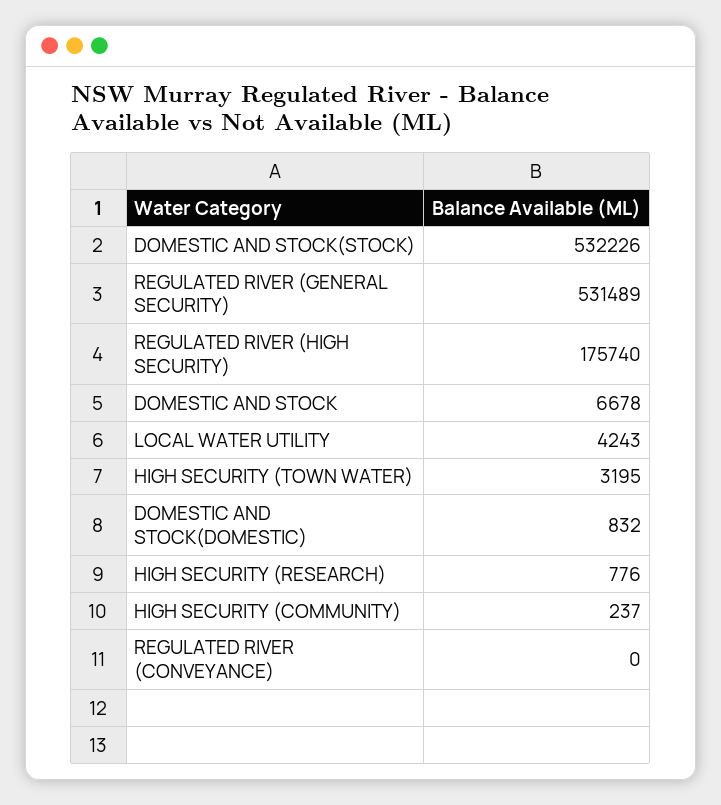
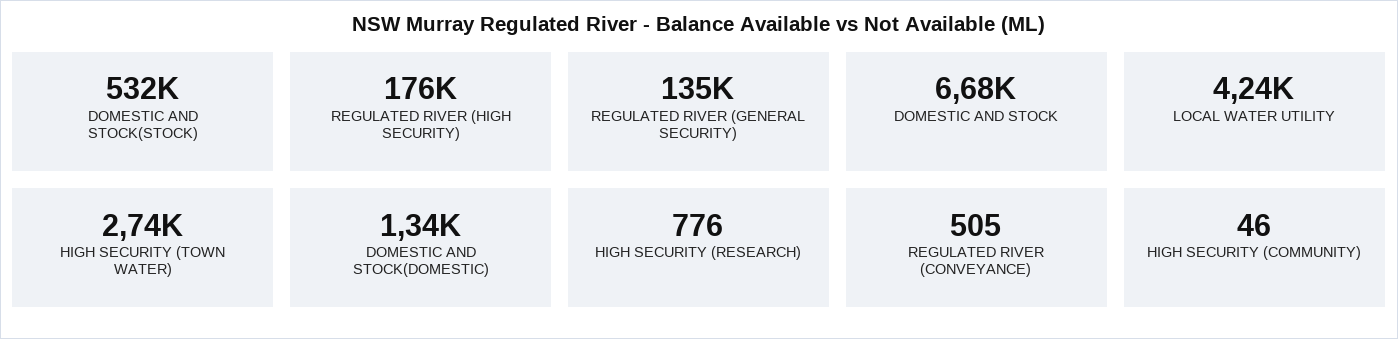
REGULATED RIVER (GENERAL SECURITY): 531489 -> 135000
HIGH SECURITY (TOWN WATER): 3195 -> 2740
DOMESTIC AND STOCK(DOMESTIC): 832 -> 1340
HIGH SECURITY (COMMUNITY): 237 -> 46
REGULATED RIVER (CONVEYANCE): 0 -> 505

